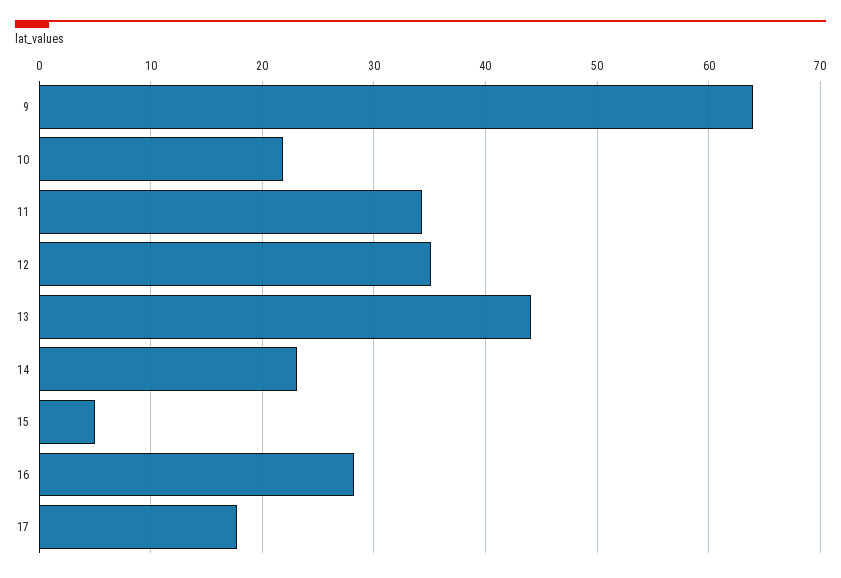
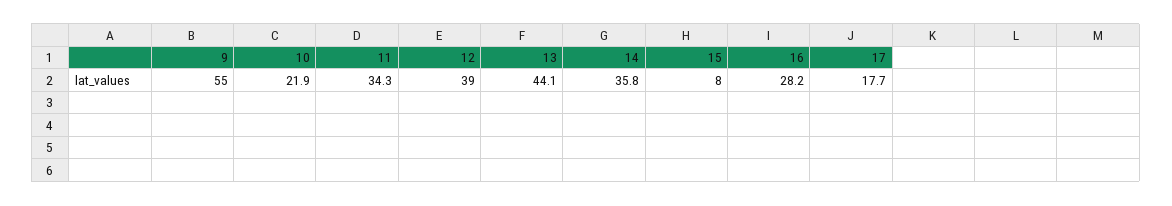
9: 64 -> 55
12: 35 -> 39
14: 23 -> 35.8
15: 5 -> 8

